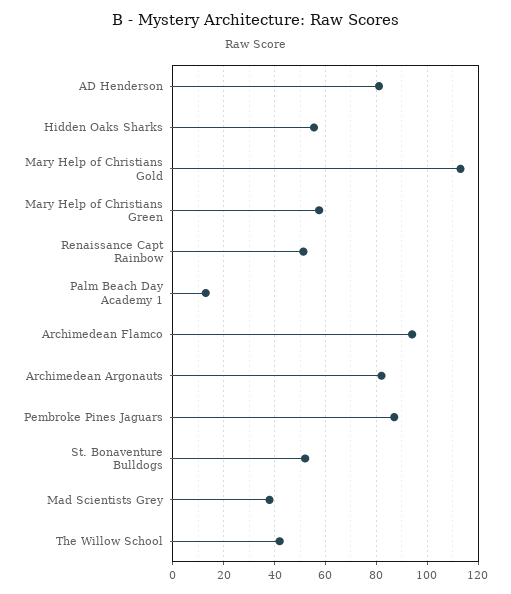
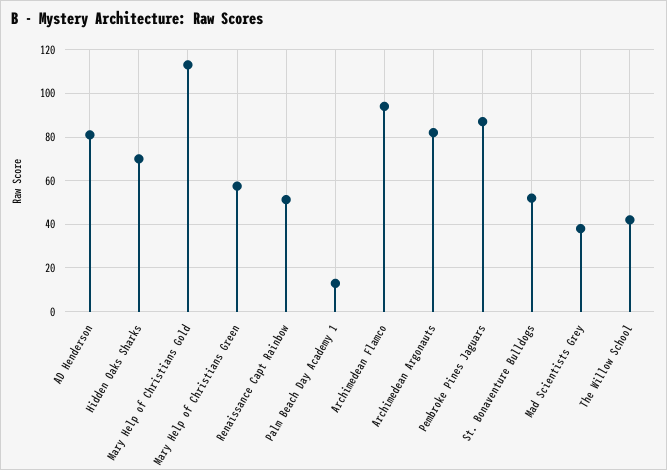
Hidden Oaks Sharks: 55 -> 70

